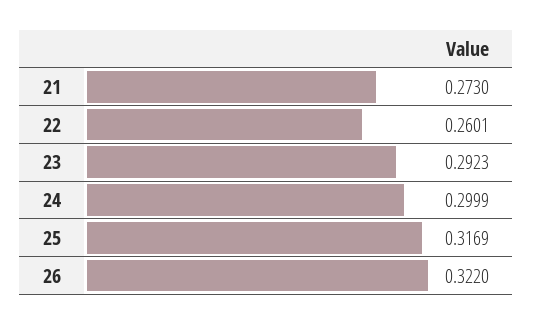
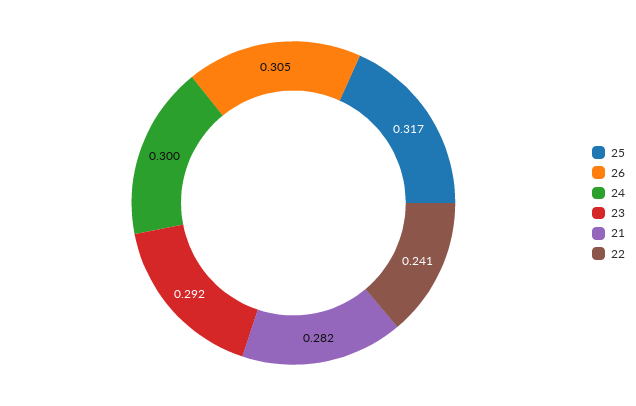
21: 0.273 -> 0.282
22: 0.2601 -> 0.241
26: 0.322 -> 0.305

